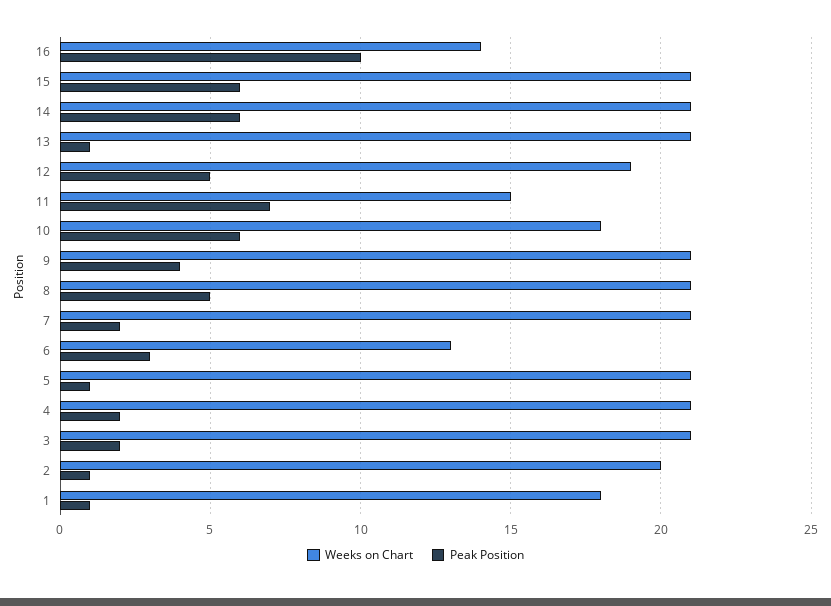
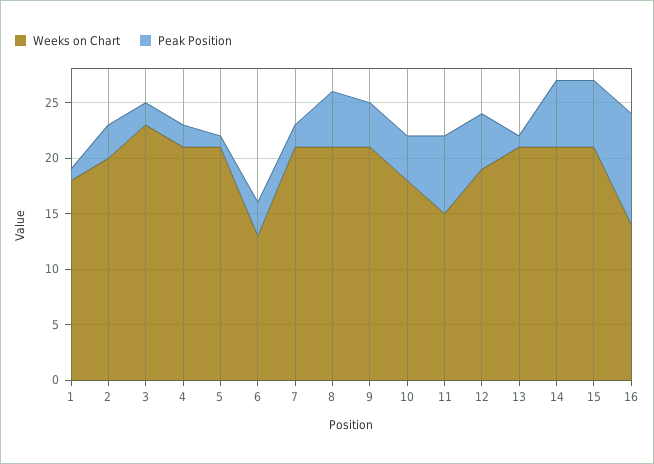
Peak Position, 10: 6 -> 4
Weeks on Chart, 3: 21 -> 23
Peak Position, 2: 1 -> 3

